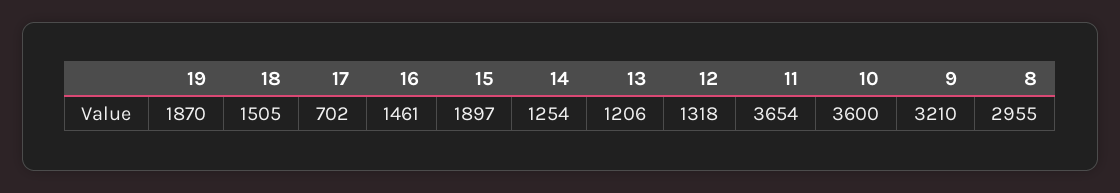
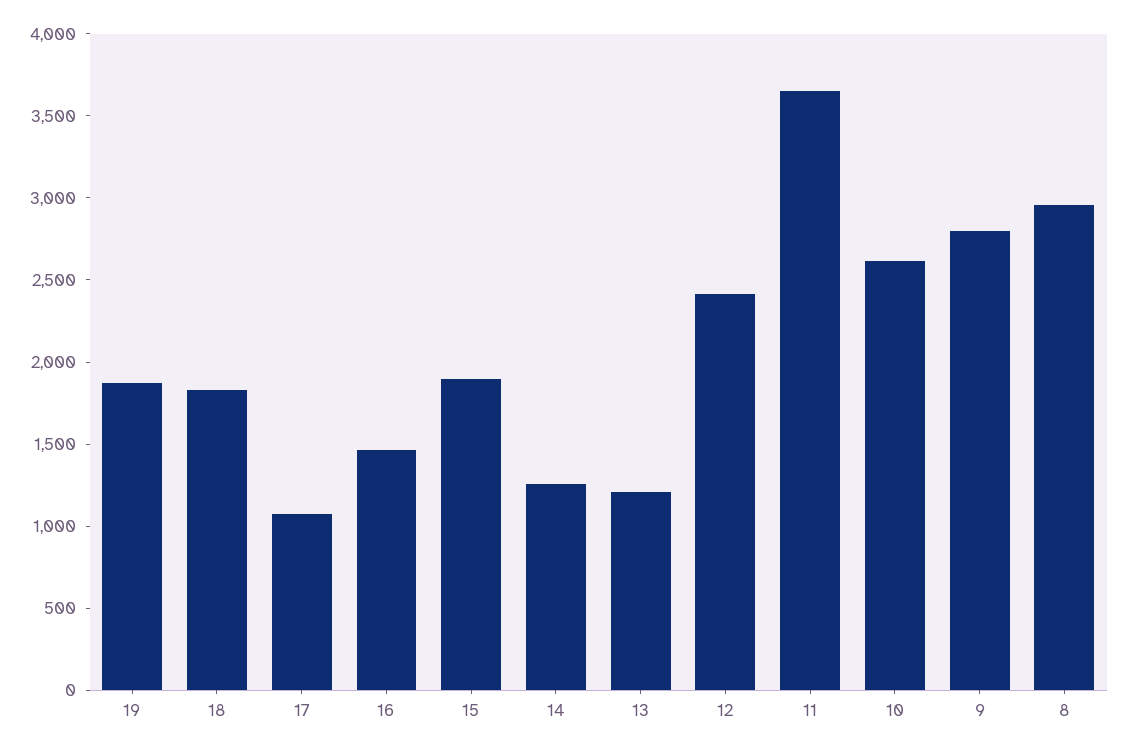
18: 1505 -> 1800
17: 702 -> 1100
12: 1318 -> 2400
10: 3600 -> 2600
9: 3210 -> 2800

